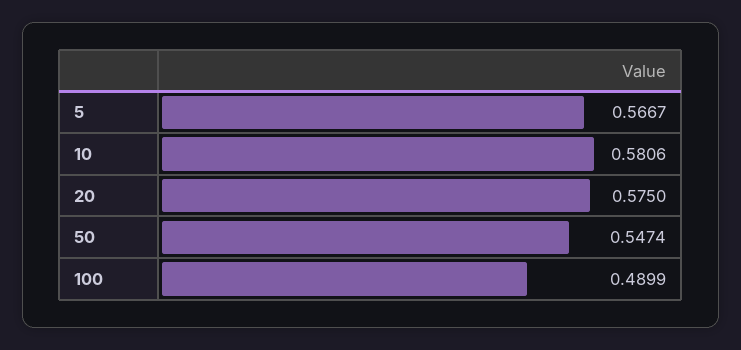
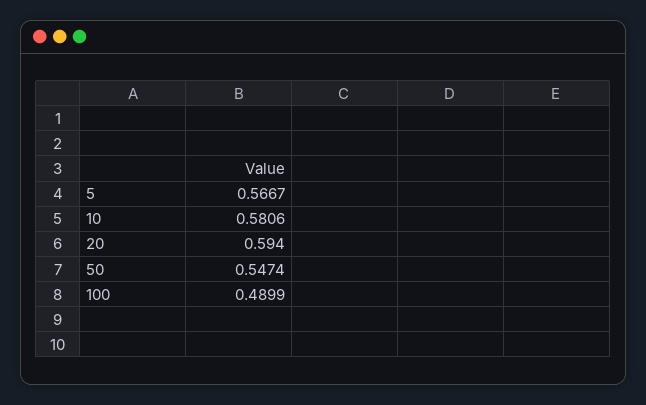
20: 0.575 -> 0.594

